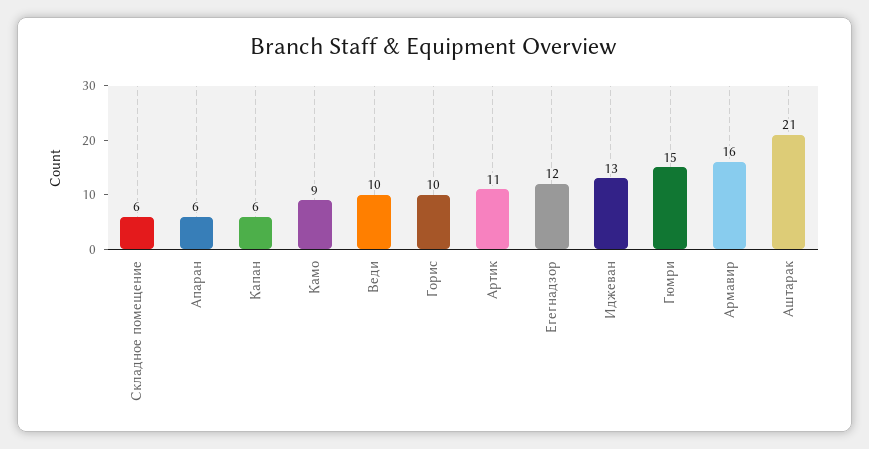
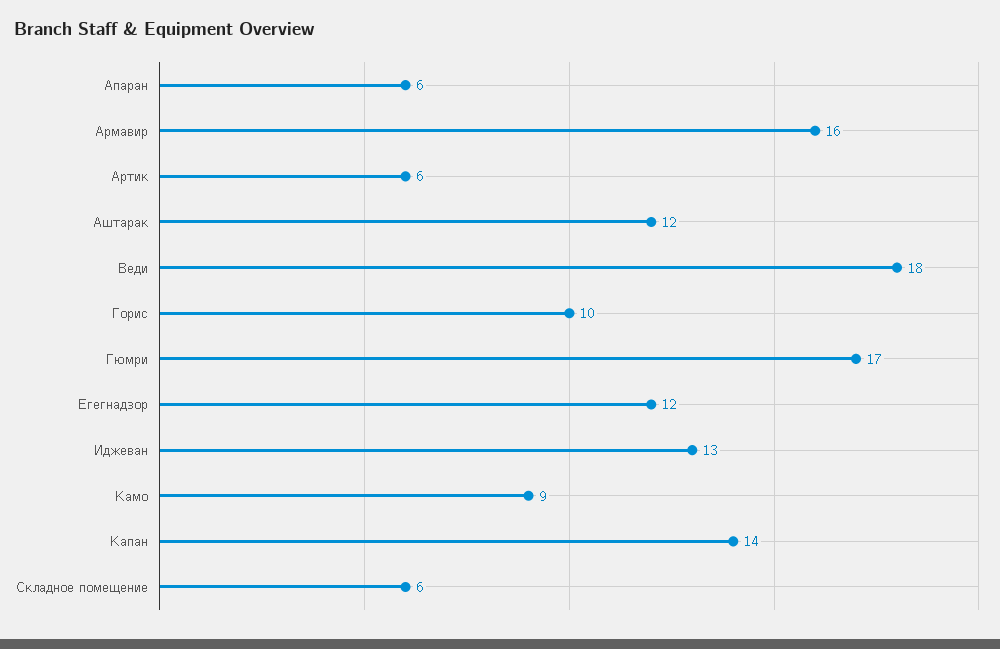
Капан: 6 -> 14
Веди: 10 -> 18
Артик: 11 -> 6
Гюмри: 15 -> 17
Аштарак: 21 -> 12

